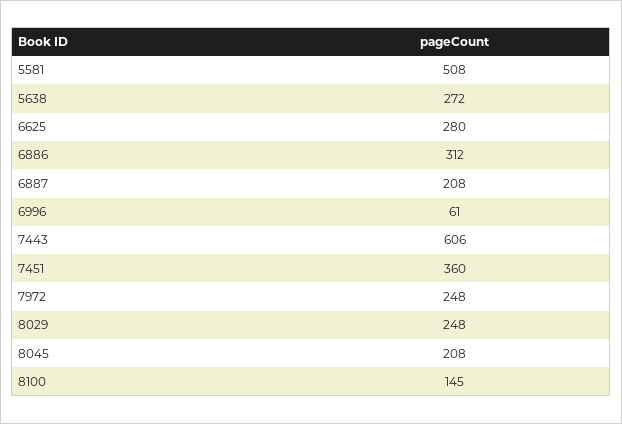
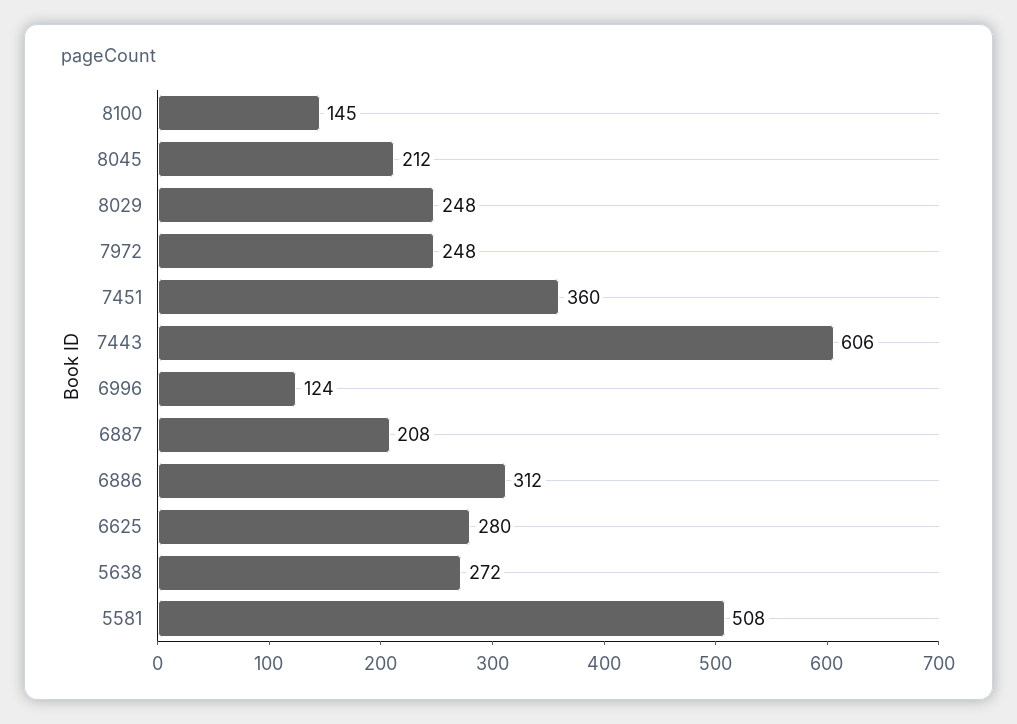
6996: 61 -> 124
8045: 208 -> 212

